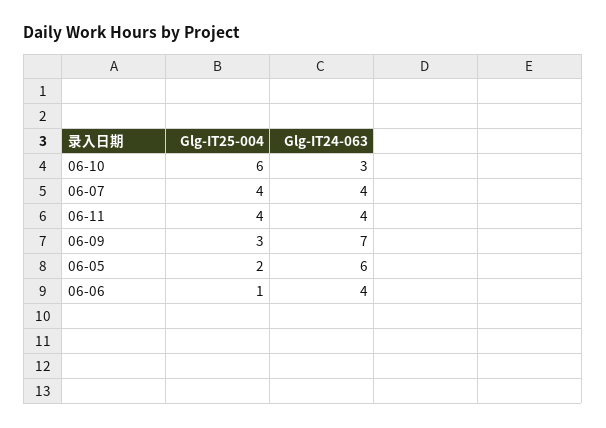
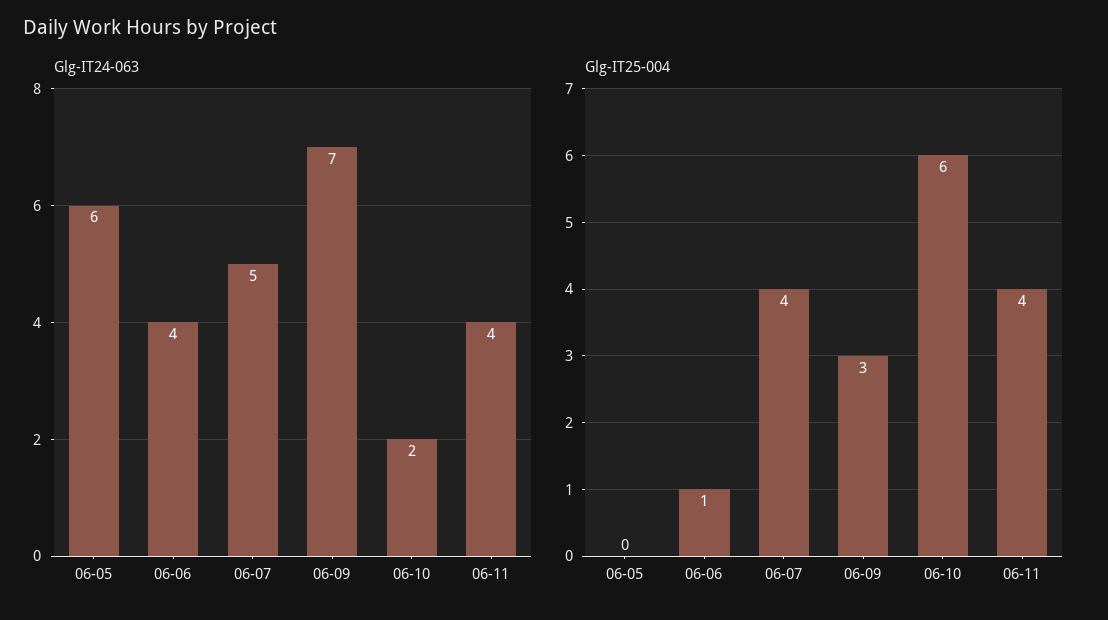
Glg-IT24-063, 06-10: 3 -> 2
Glg-IT24-063, 06-07: 4 -> 5
Glg-IT25-004, 06-05: 2 -> 0

